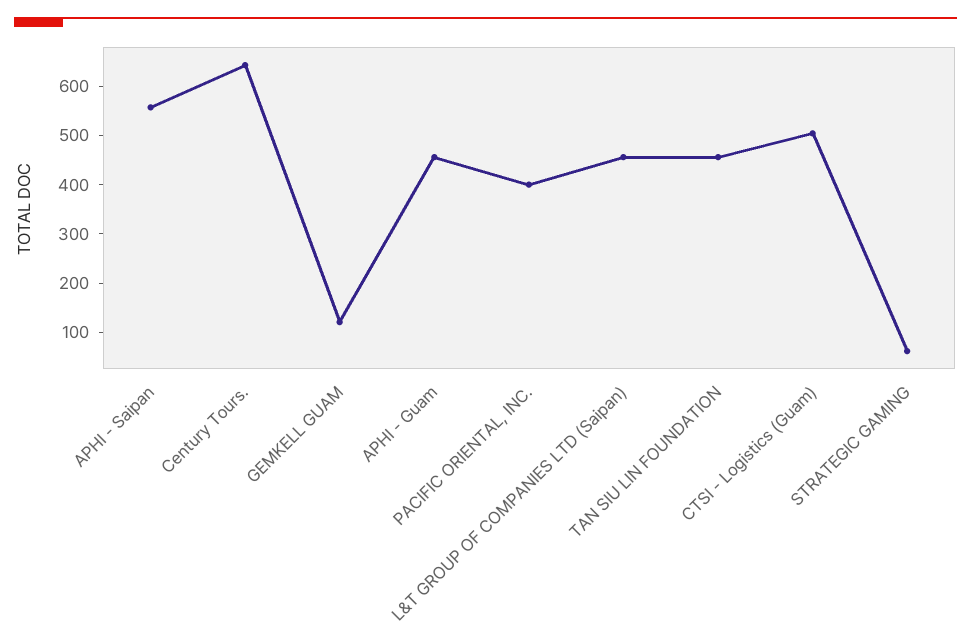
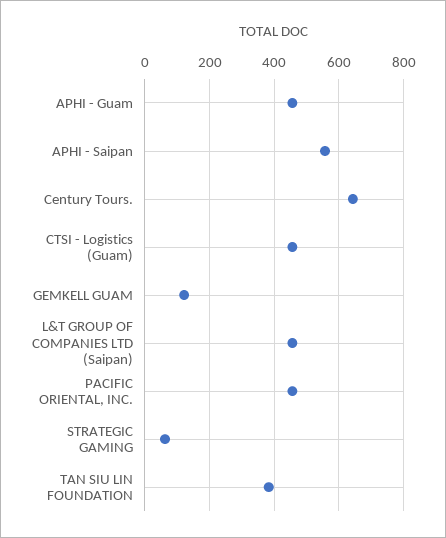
PACIFIC ORIENTAL, INC.: 400 -> 460
TAN SIU LIN FOUNDATION: 460 -> 380
CTSI - Logistics (Guam): 500 -> 460

